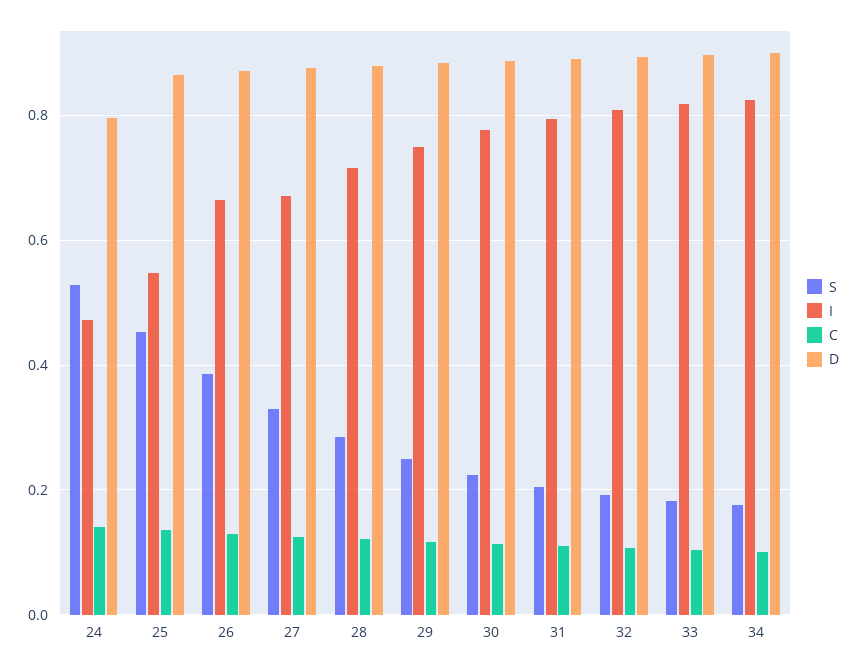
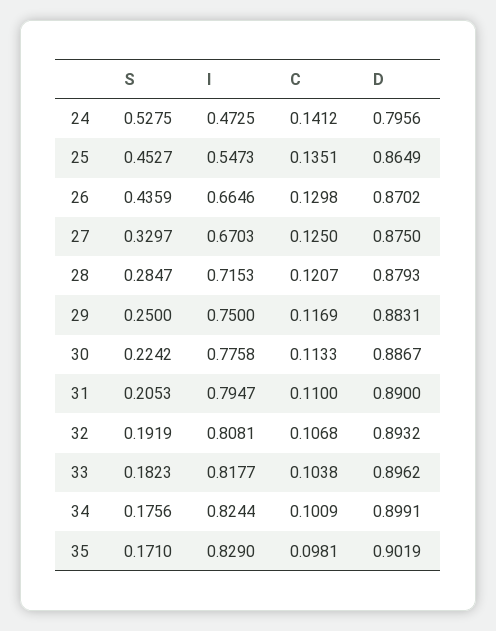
S, 26: 0.38 -> 0.4359
S, 35: none -> 0.171
I, 35: none -> 0.829
C, 35: none -> 0.0981
D, 35: none -> 0.9019

